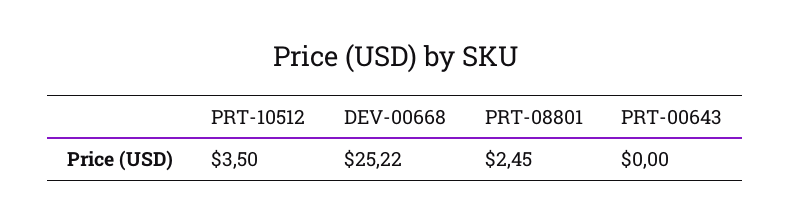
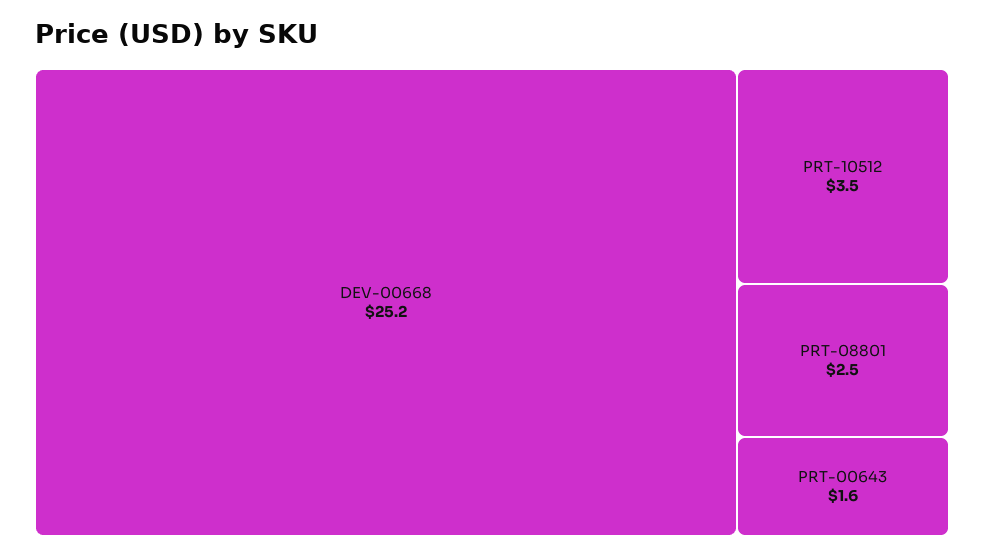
PRT-00643: 0 -> 1.6

